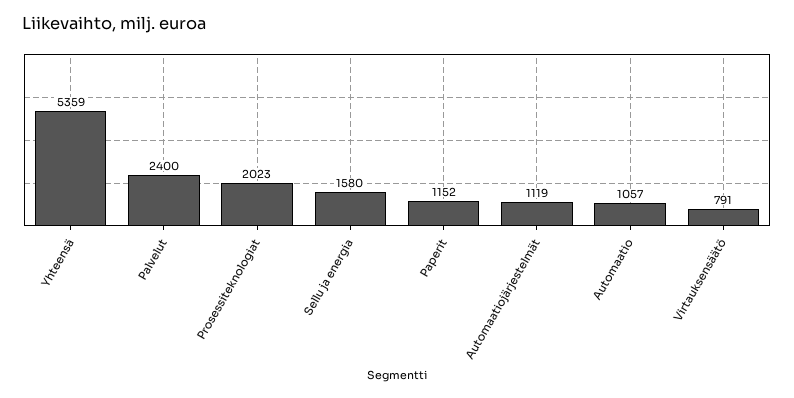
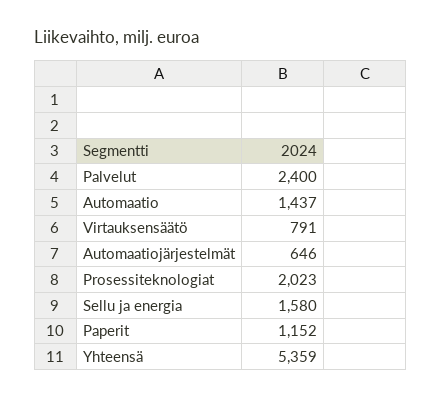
Automaatiojärjestelmät: 1119 -> 646
Automaatio: 1057 -> 1437

